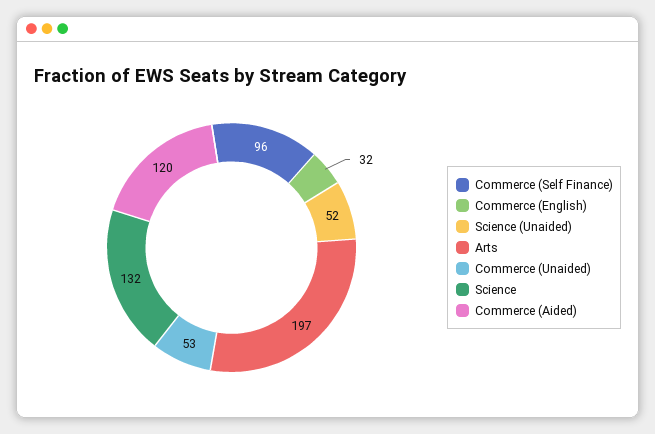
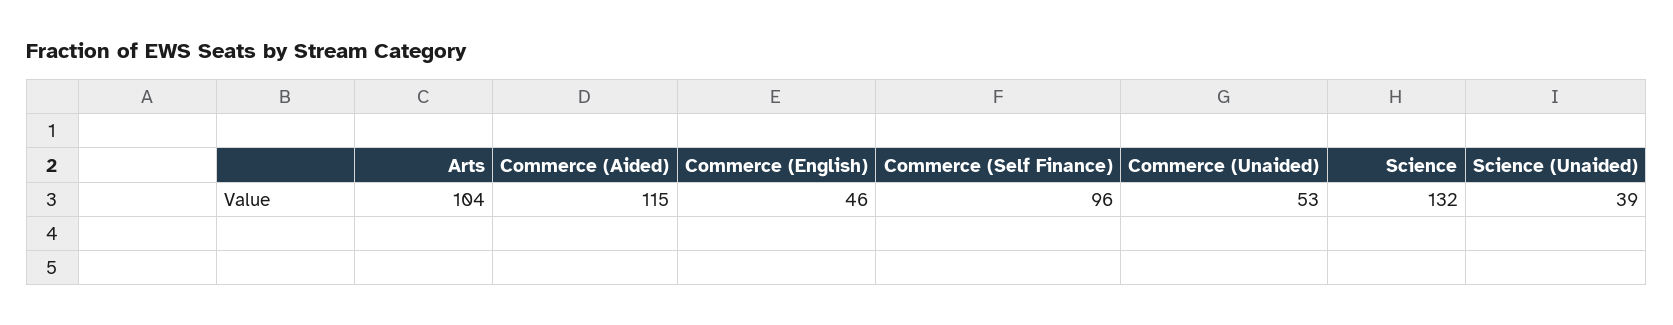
Commerce (English): 32 -> 46
Science (Unaided): 52 -> 39
Arts: 197 -> 104
Commerce (Aided): 120 -> 115

